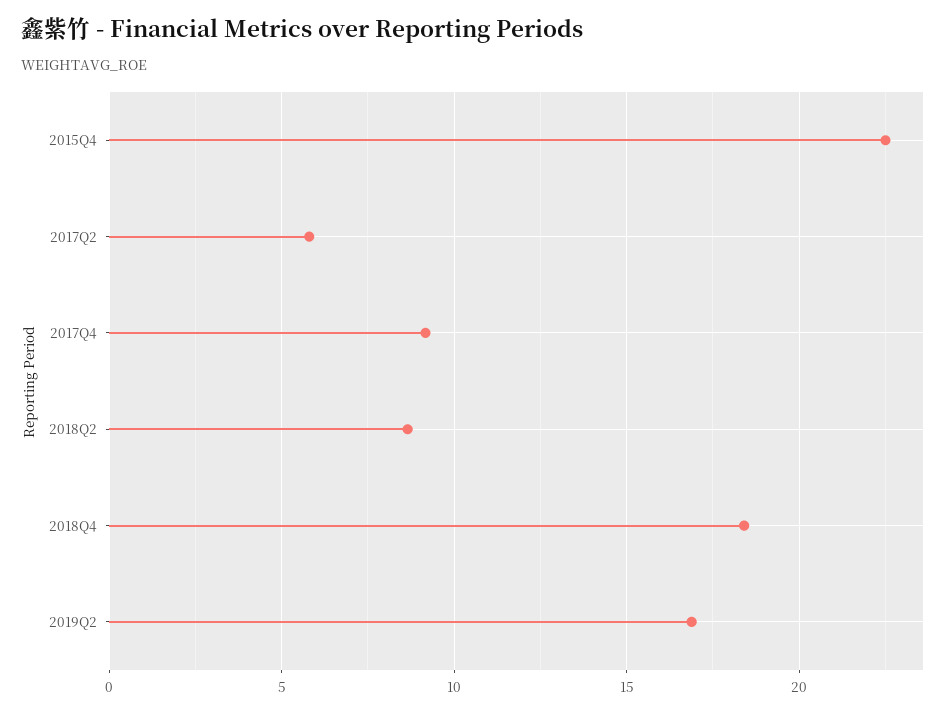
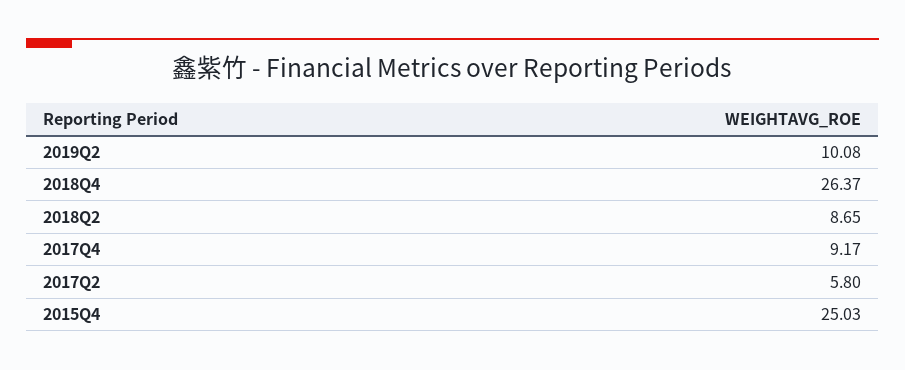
2015Q4: 22.5 -> 25.03
2018Q4: 18.5 -> 26.37
2019Q2: 17 -> 10.08

